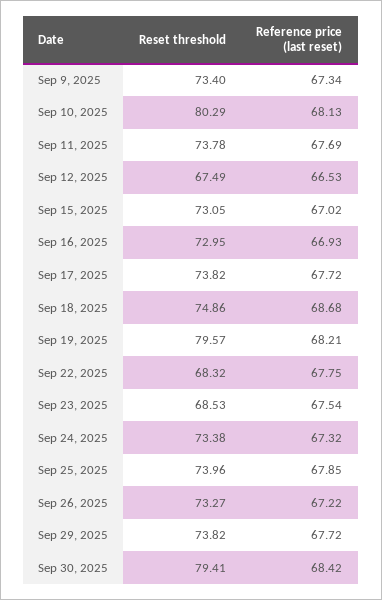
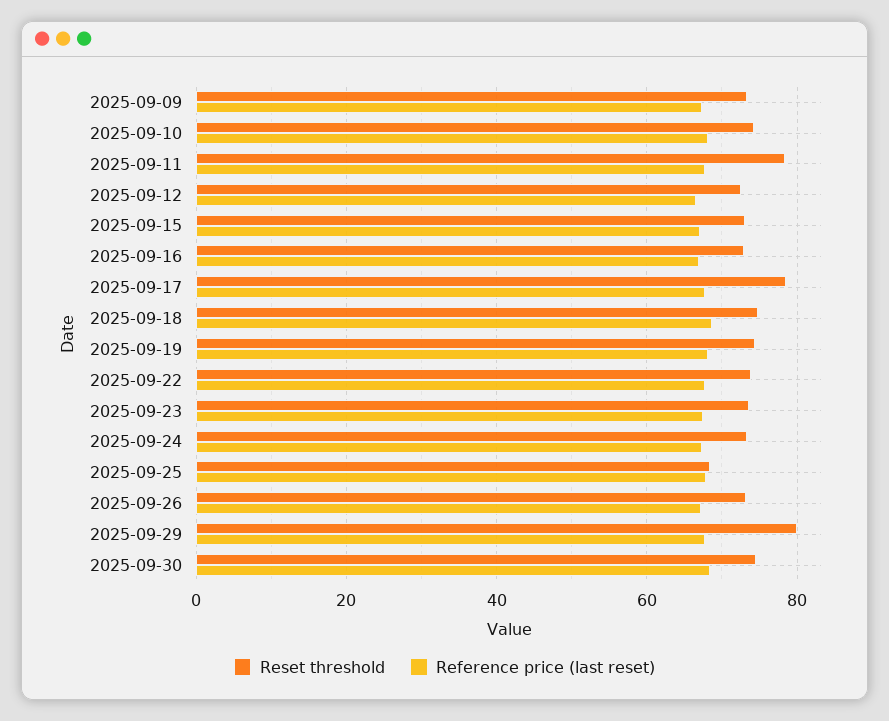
Reset threshold, Sep 10, 2025: 80.29 -> 74
Reset threshold, Sep 11, 2025: 73.78 -> 78
Reset threshold, Sep 12, 2025: 67.49 -> 72
Reset threshold, Sep 17, 2025: 73.82 -> 78
Reset threshold, Sep 19, 2025: 79.57 -> 74
Reset threshold, Sep 22, 2025: 68.32 -> 74
Reset threshold, Sep 23, 2025: 68.53 -> 74
Reset threshold, Sep 25, 2025: 73.96 -> 68
Reset threshold, Sep 29, 2025: 73.82 -> 80
Reset threshold, Sep 30, 2025: 79.41 -> 74

